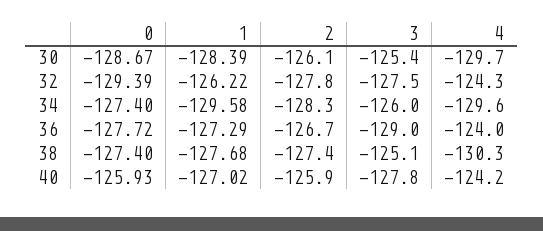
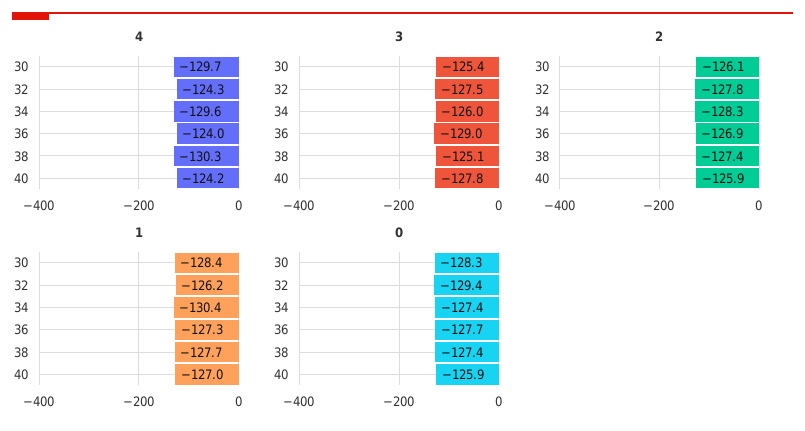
0, 30: -128.67 -> -128.3
1, 34: -129.58 -> -130.4
2, 36: -126.7 -> -126.9

